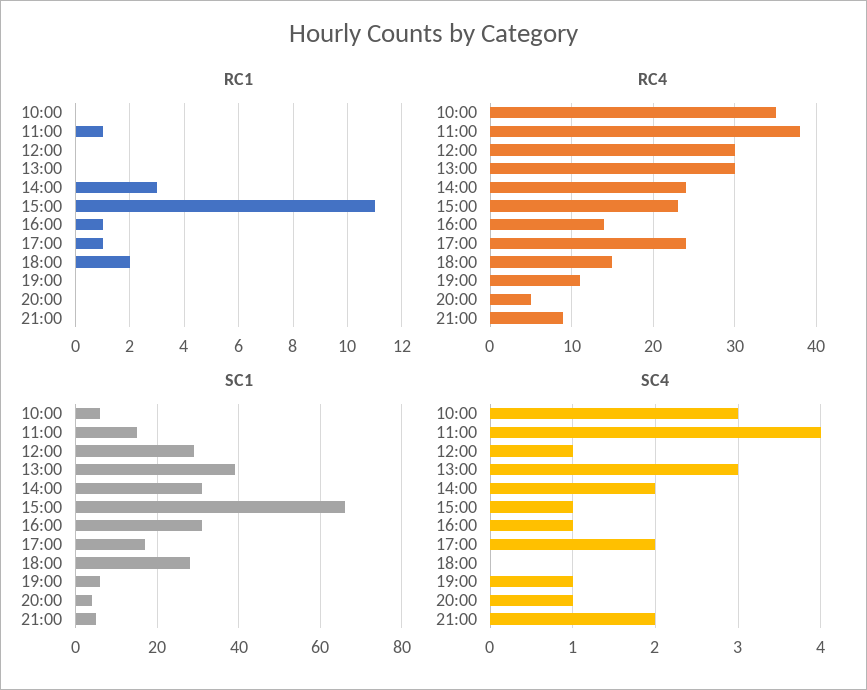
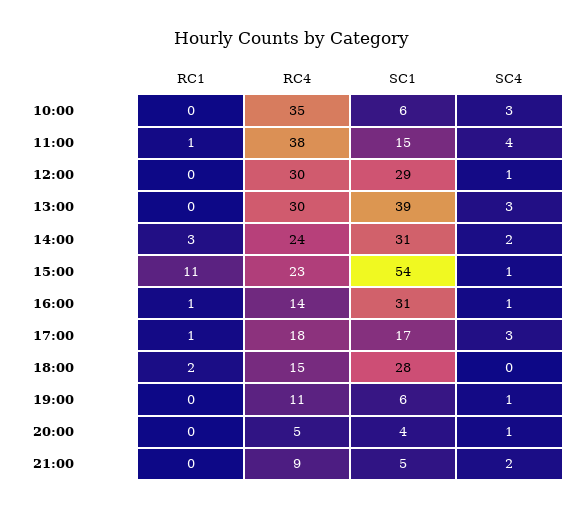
RC4, 17:00: 24 -> 18
SC1, 15:00: 65 -> 54
SC4, 17:00: 2 -> 3

